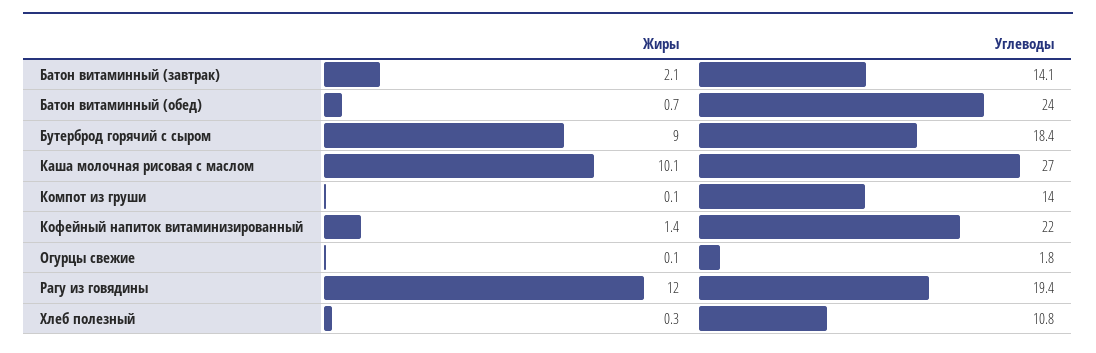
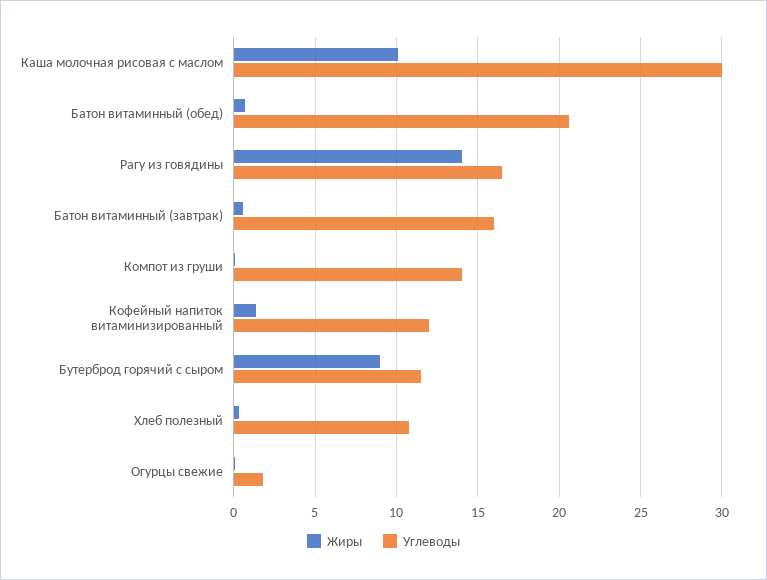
Жиры, Батон витаминный (завтрак): 2.1 -> 0.5
Углеводы, Батон витаминный (завтрак): 14.1 -> 16
Углеводы, Батон витаминный (обед): 24 -> 20.5
Углеводы, Бутерброд горячий с сыром: 18.4 -> 11.5
Углеводы, Каша молочная рисовая с маслом: 27 -> 30
Углеводы, Кофейный напиток витаминизированный: 22 -> 12
Жиры, Рагу из говядины: 12 -> 14
Углеводы, Рагу из говядины: 19.4 -> 16.5

